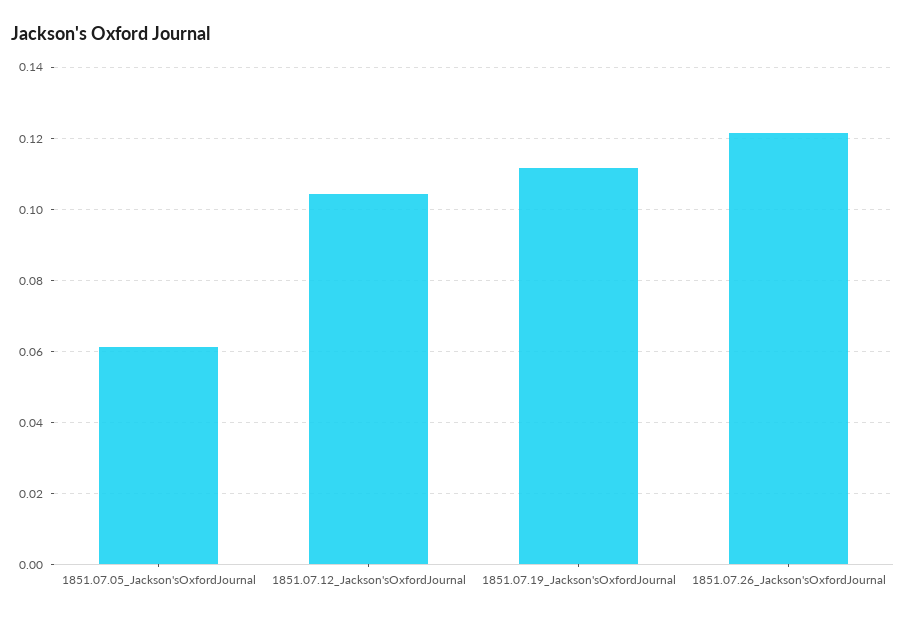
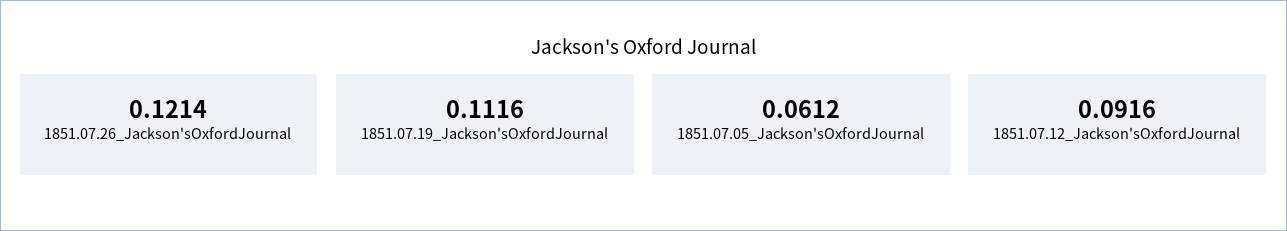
1851.07.12_Jackson'sOxfordJournal: 0.104 -> 0.0916

